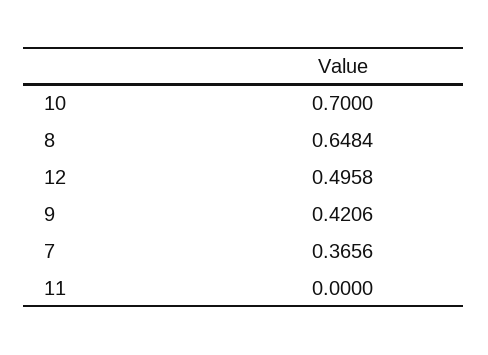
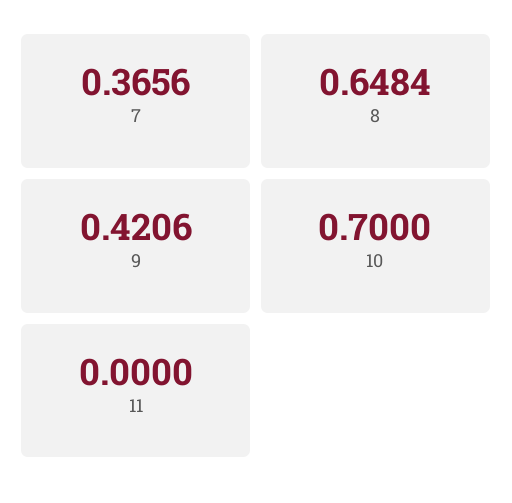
12: 0.4958 -> none

